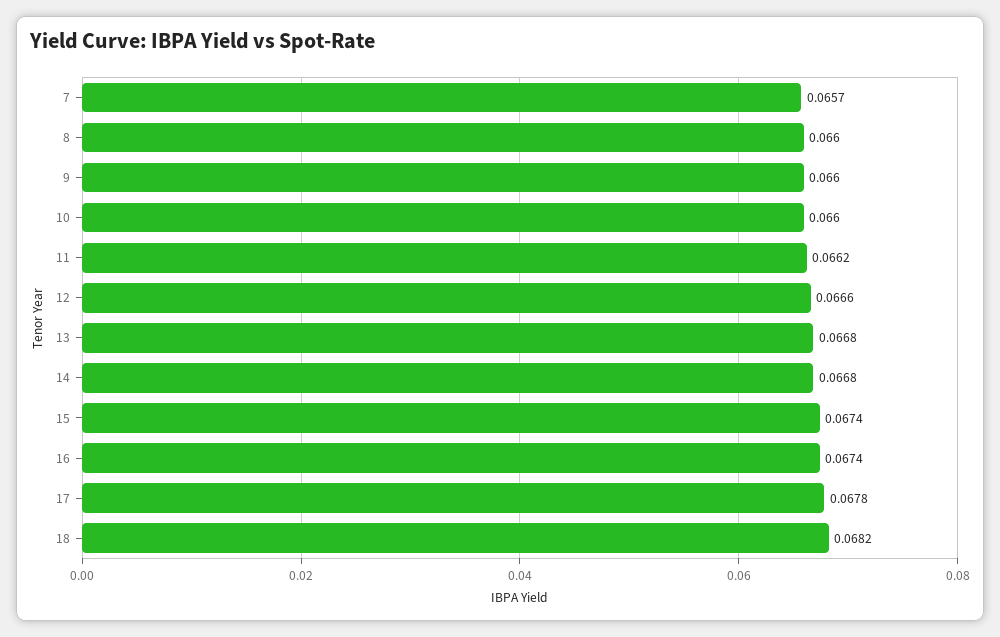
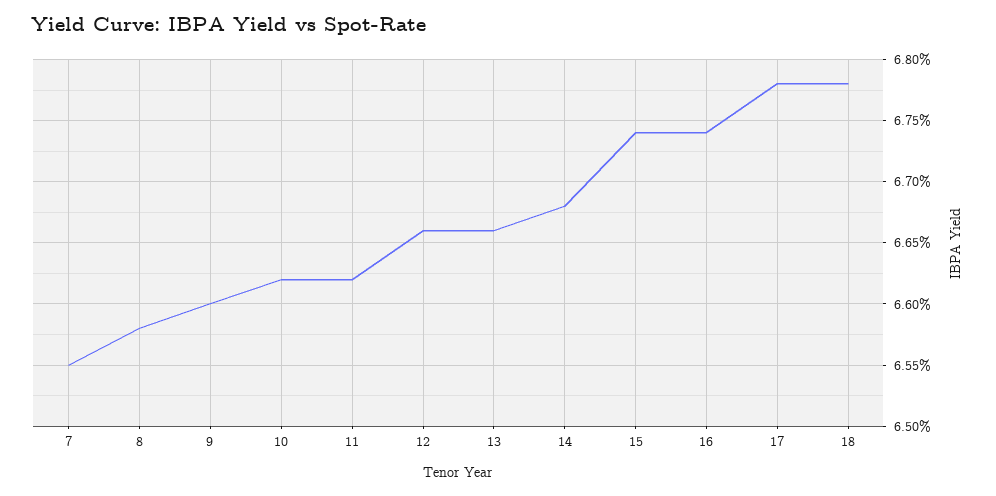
7: 0.0657 -> 0.0655
8: 0.066 -> 0.0658
10: 0.066 -> 0.0662
13: 0.0668 -> 0.0666
18: 0.0682 -> 0.0678

